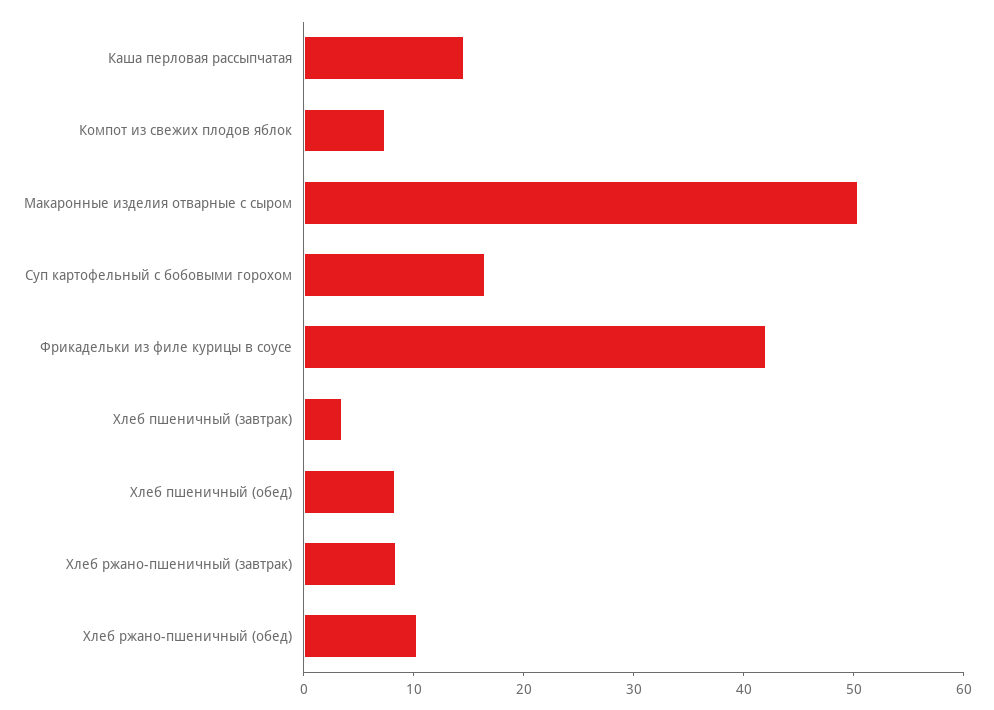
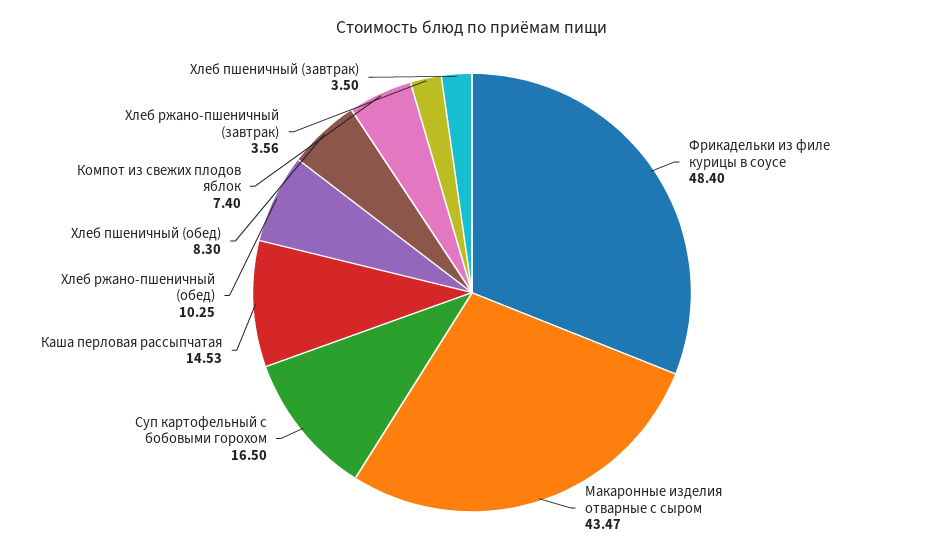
Макаронные изделия отварные с сыром: 50 -> 43.47
Фрикадельки из филе курицы в соусе: 42 -> 48.4
Хлеб ржано-пшеничный (завтрак): 8 -> 3.56

